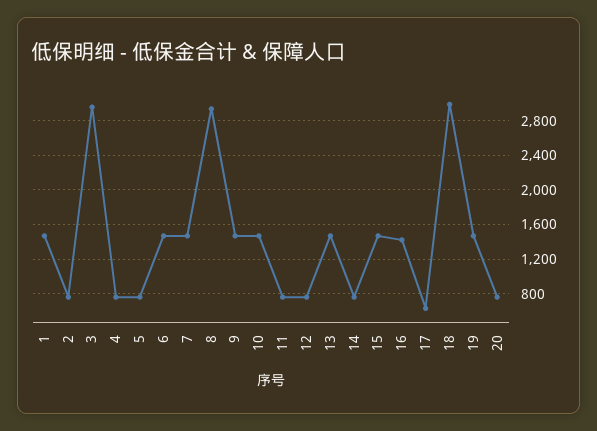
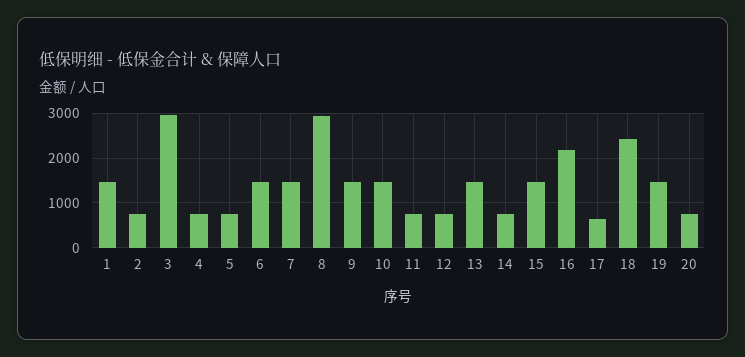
16: 1400 -> 2200
18: 3000 -> 2400

